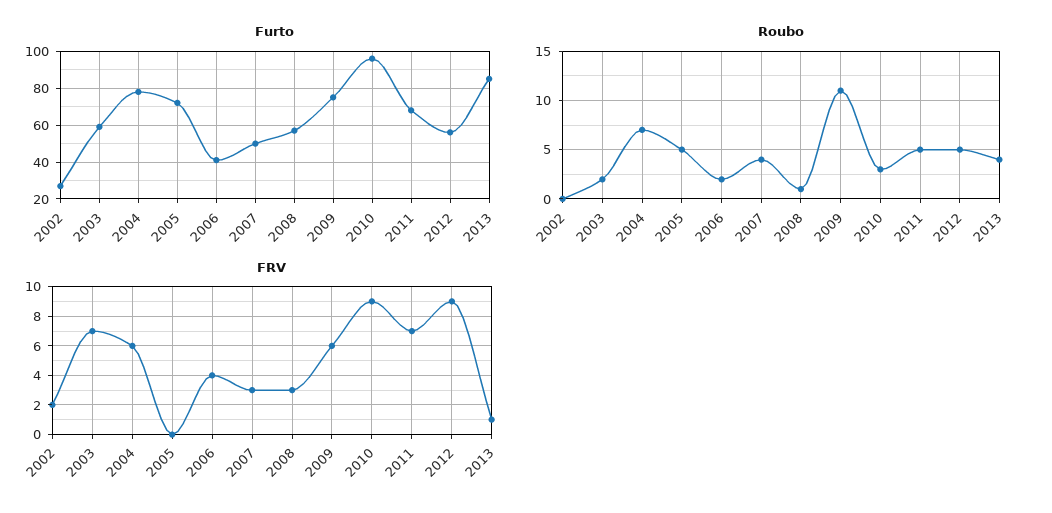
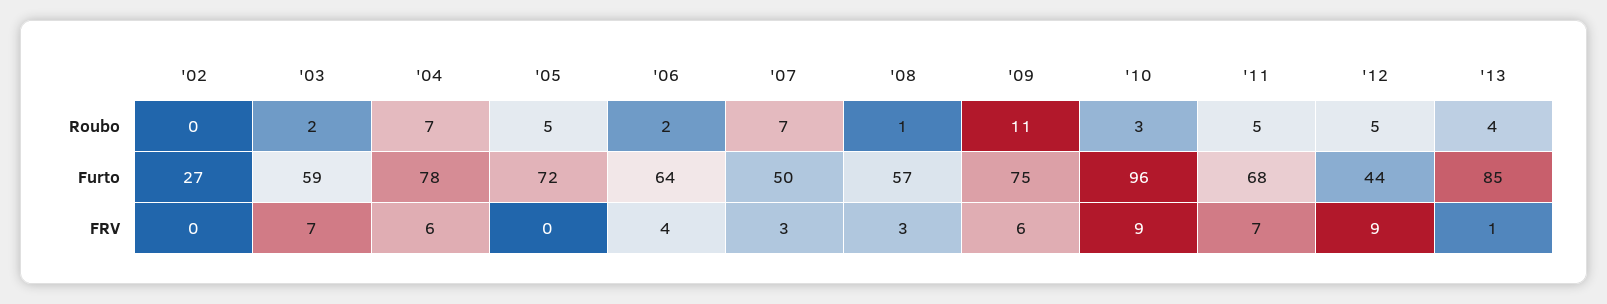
Furto, 2006: 40 -> 64
Furto, 2012: 55 -> 44
Roubo, 2007: 4 -> 7
FRV, 2002: 2 -> 0

